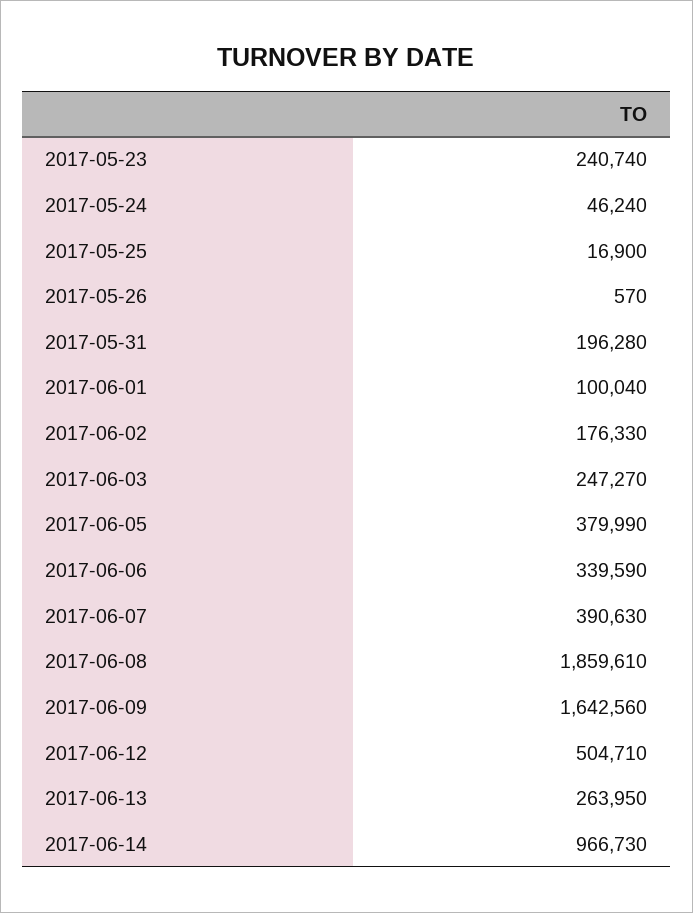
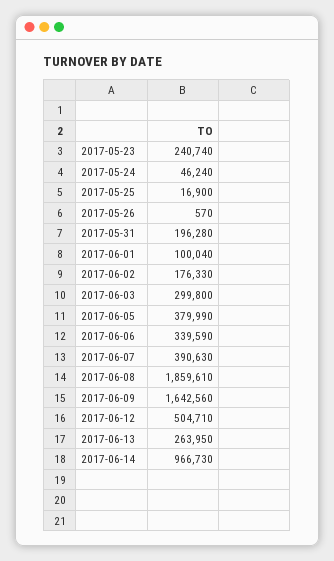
2017-06-03: 247270 -> 299800

